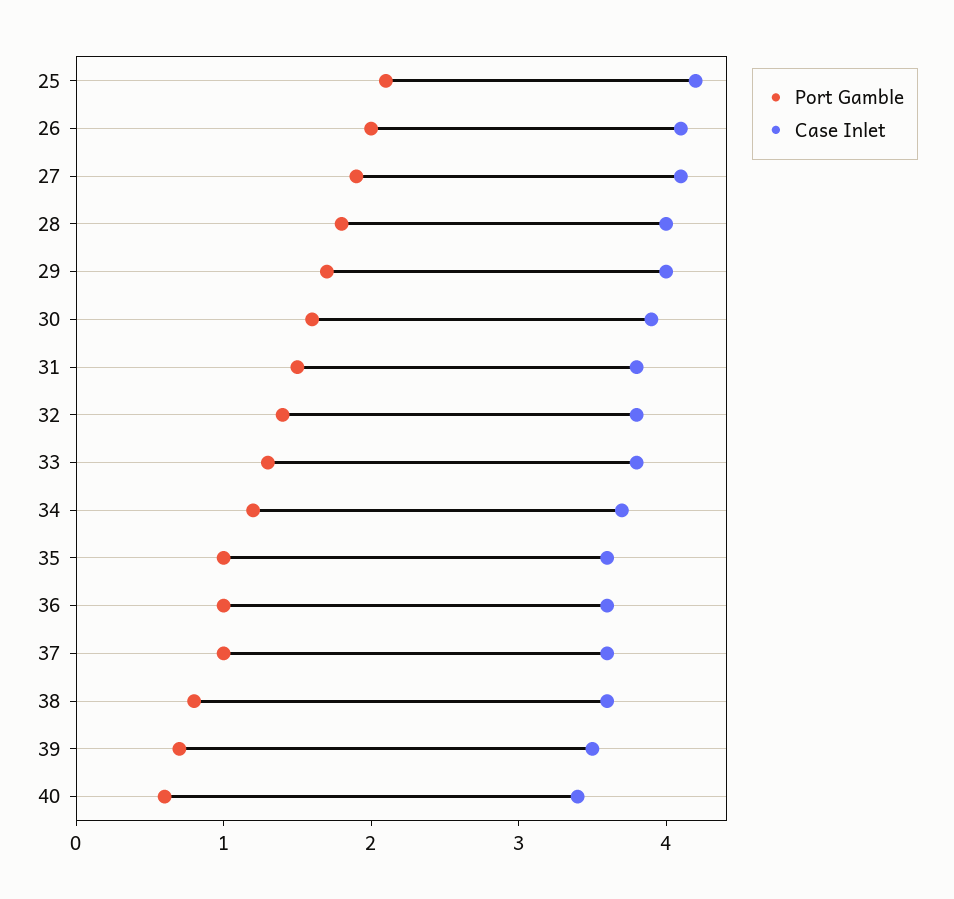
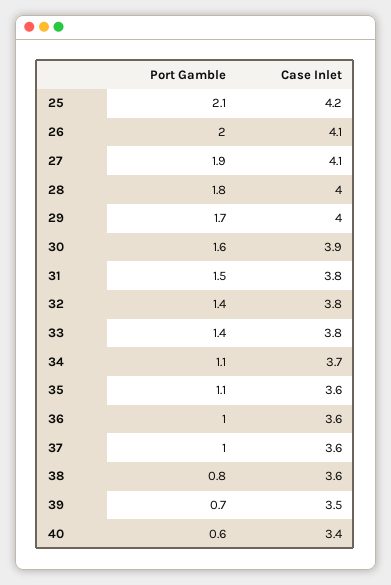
Port Gamble, 33: 1.3 -> 1.4
Port Gamble, 34: 1.2 -> 1.1
Port Gamble, 35: 1 -> 1.1

